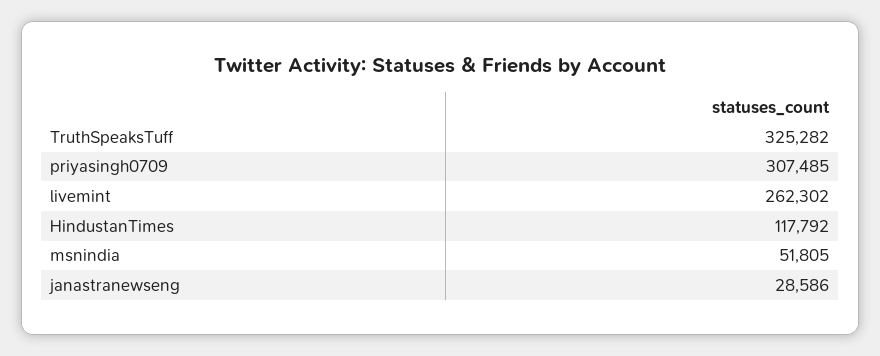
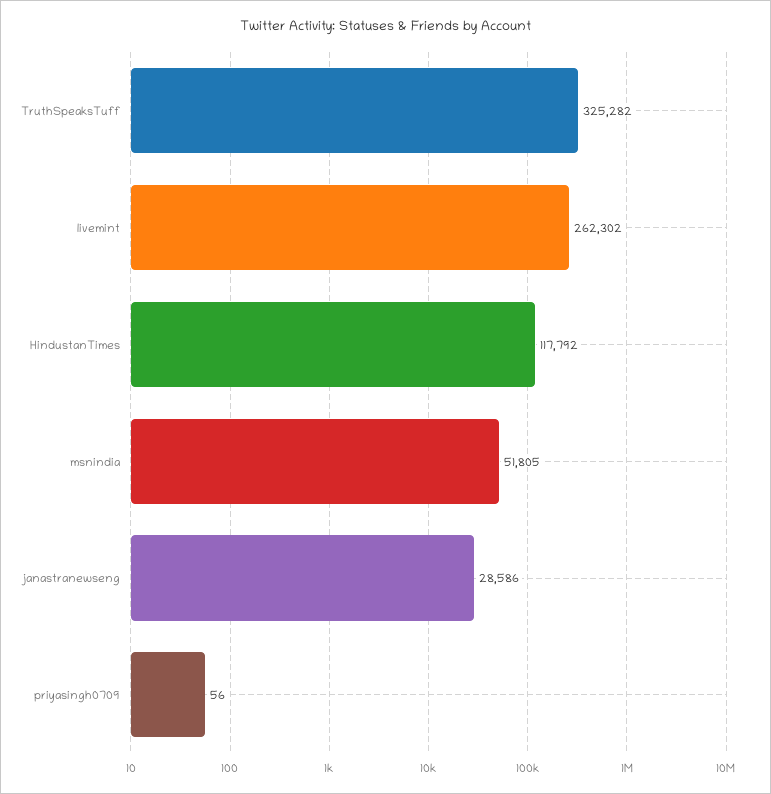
priyasingh0709: 307485 -> 56

